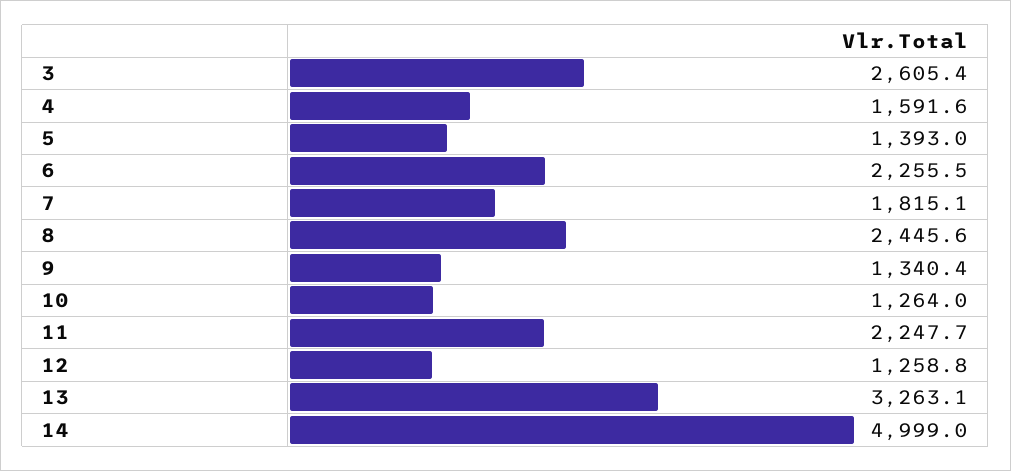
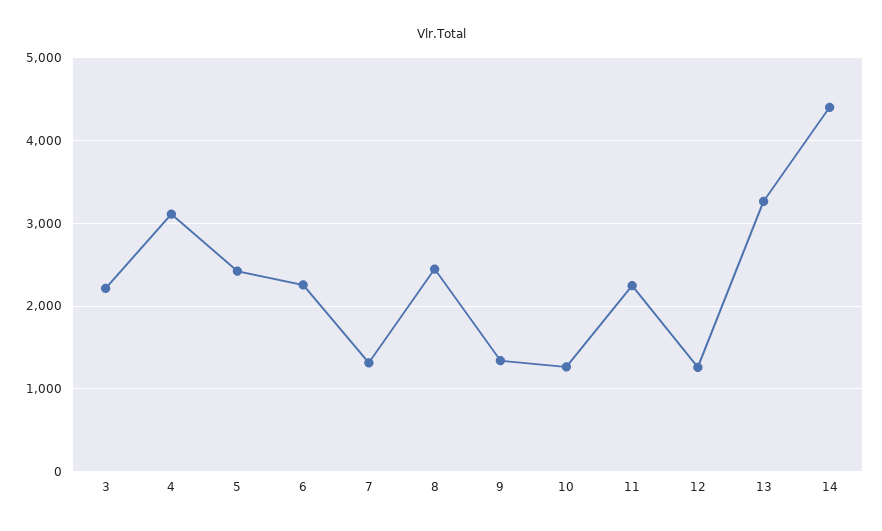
3: 2605.4 -> 2200
4: 1591.6 -> 3100
5: 1393 -> 2400
7: 1815.1 -> 1300
14: 4999 -> 4400

